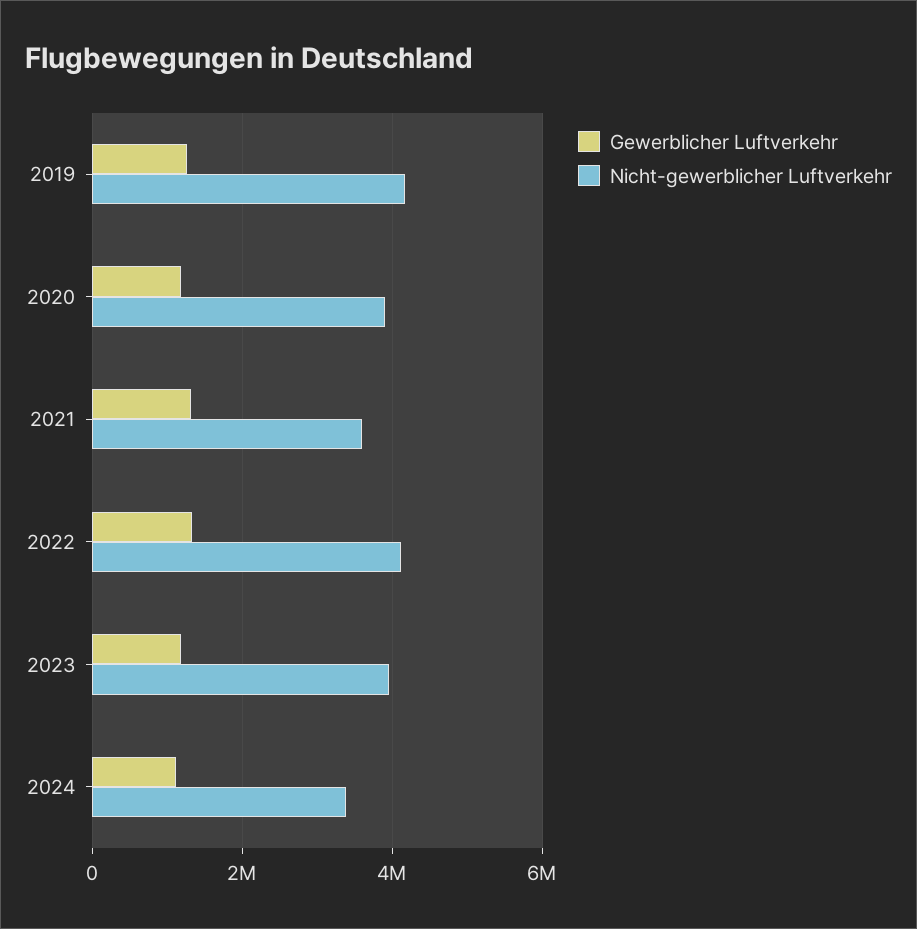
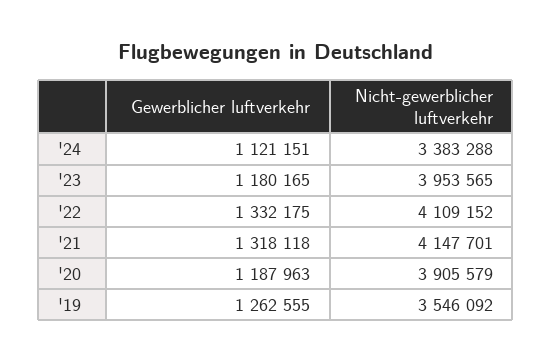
Nicht-gewerblicher Luftverkehr, 2019: 4200000 -> 3546092
Nicht-gewerblicher Luftverkehr, 2021: 3600000 -> 4147701

